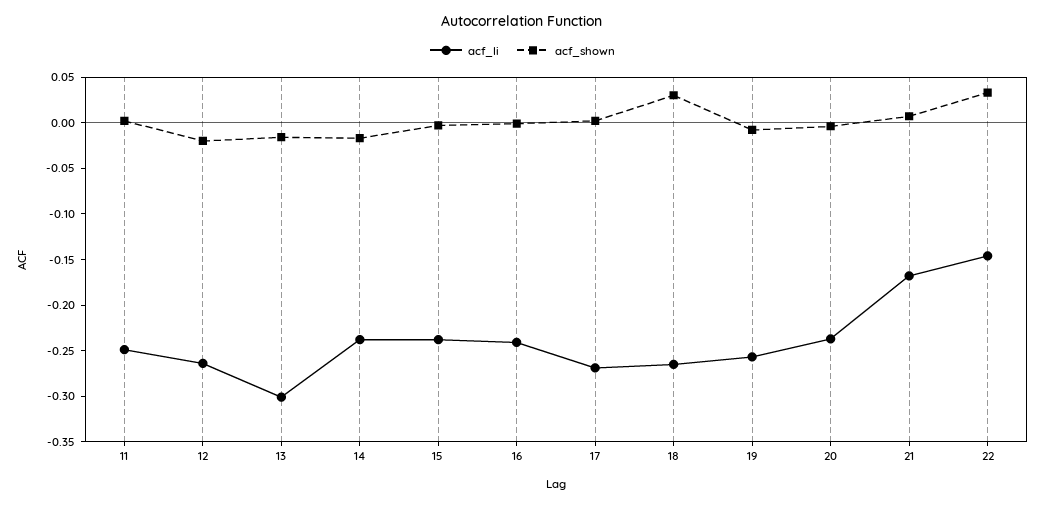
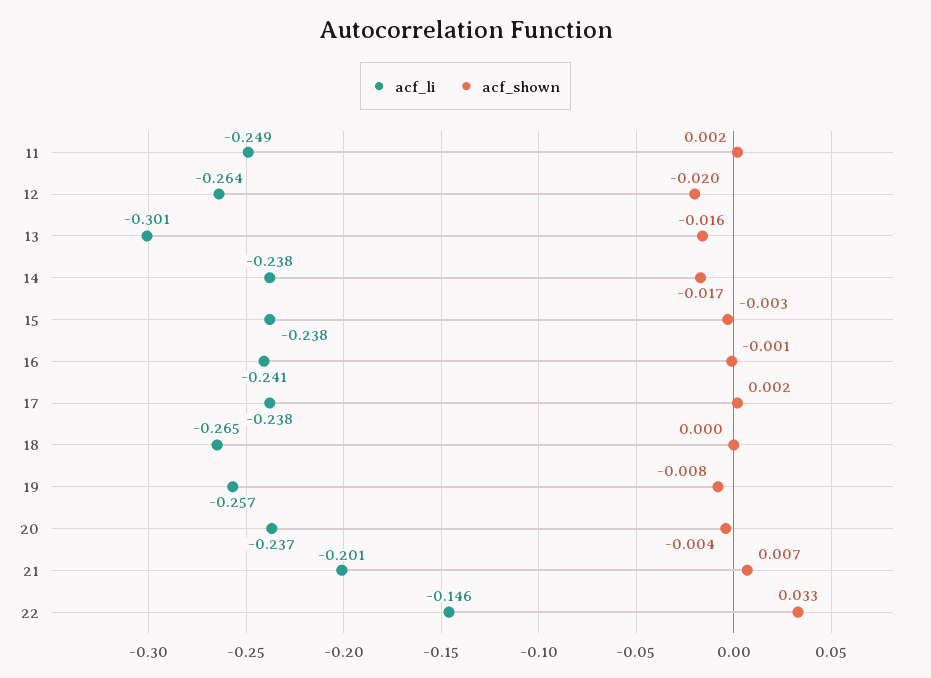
acf_li, 17: -0.27 -> -0.238
acf_shown, 18: 0.03 -> 0
acf_li, 21: -0.17 -> -0.201

